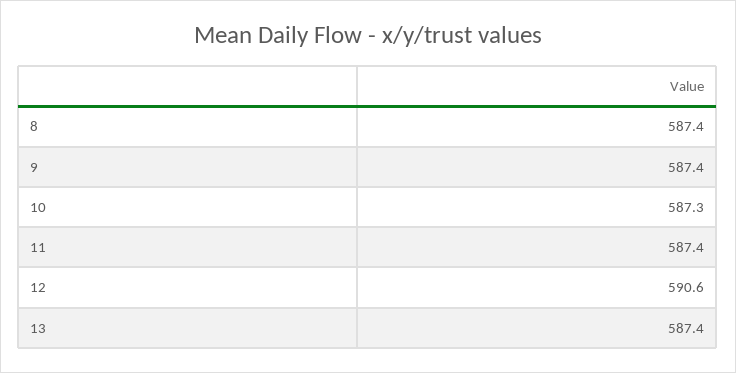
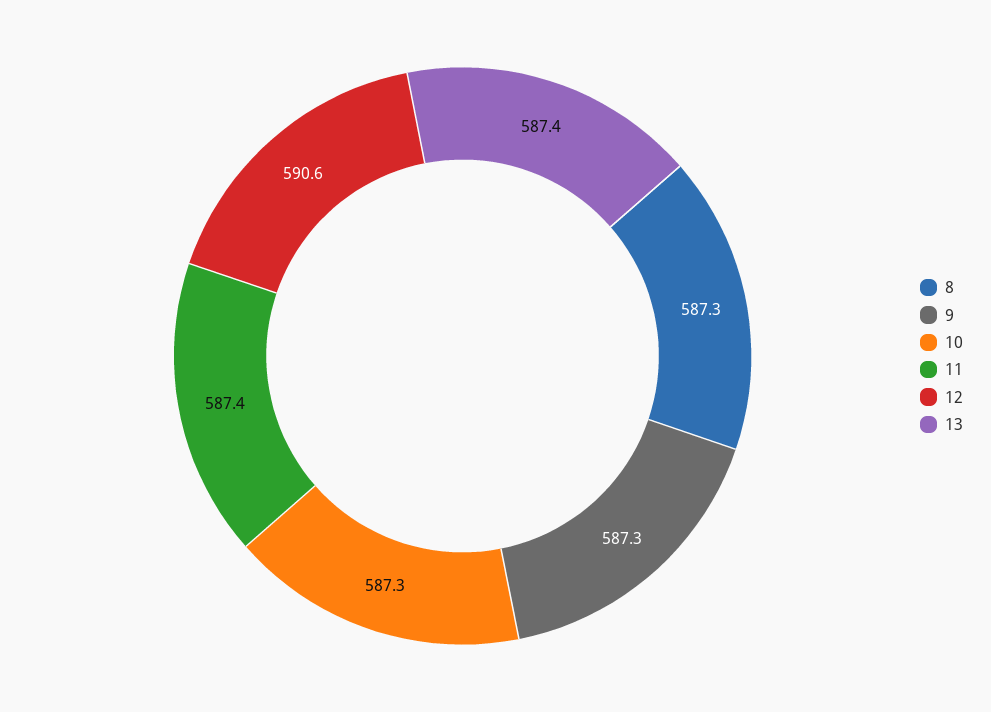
8: 587.4 -> 587.3
9: 587.4 -> 587.3

